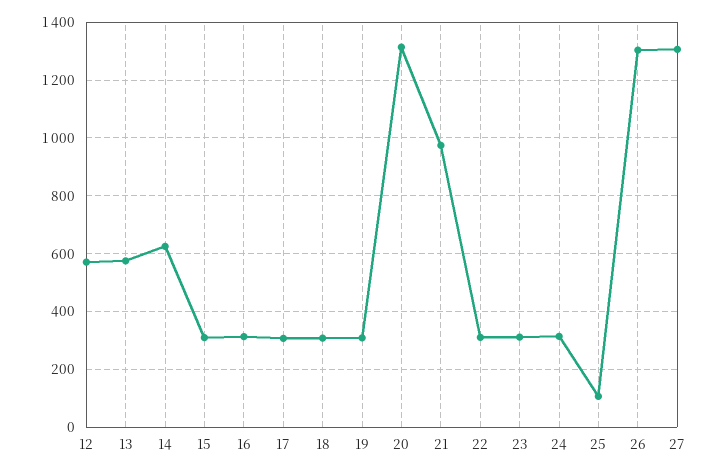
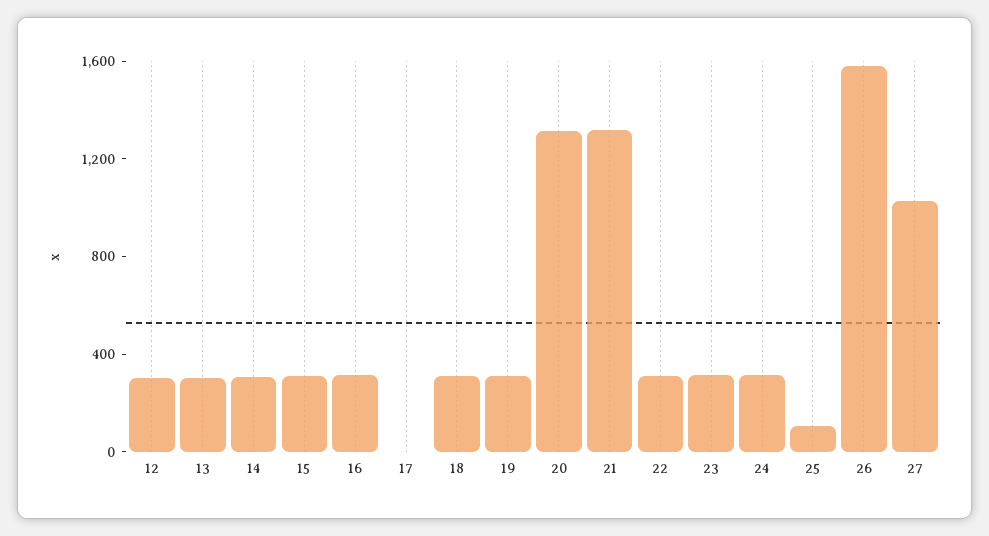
12: 575 -> 300
13: 575 -> 300
14: 625 -> 300
17: 300 -> 0
21: 975 -> 1300
26: 1300 -> 1600
27: 1300 -> 1000

